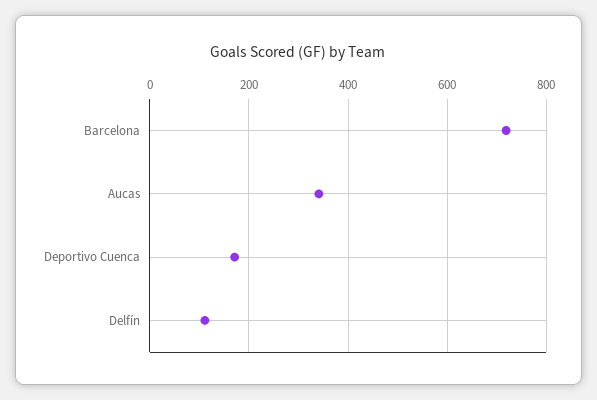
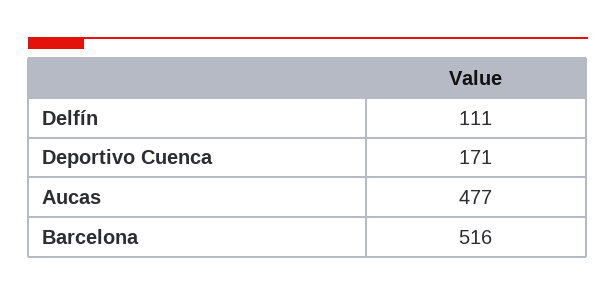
Barcelona: 720 -> 516
Aucas: 340 -> 477

